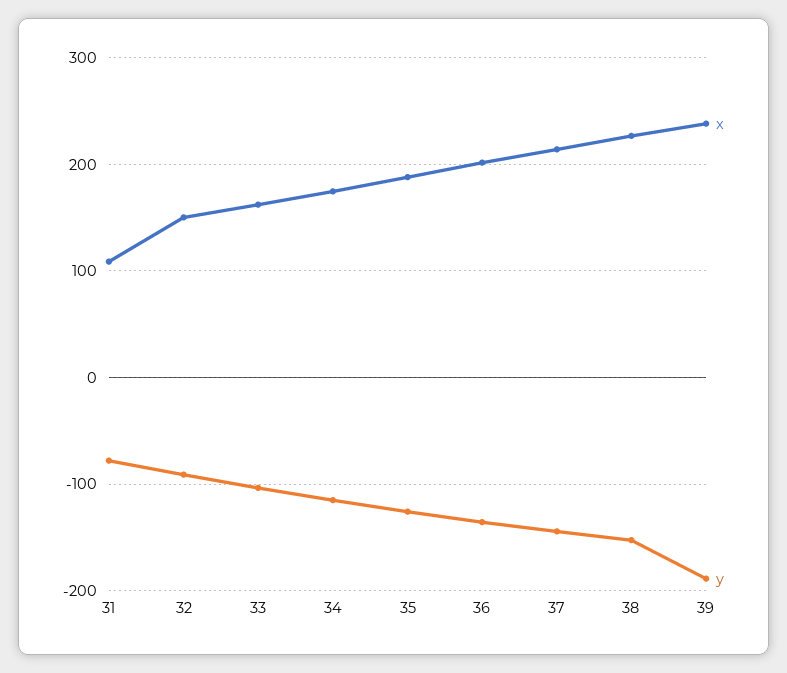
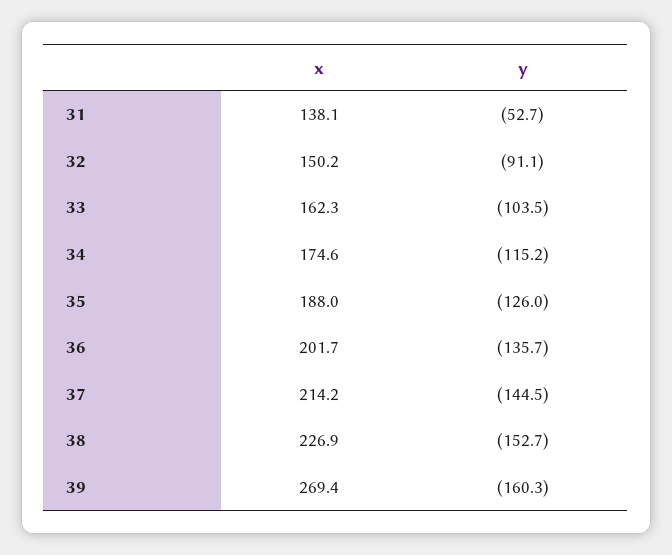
x, 31: 110 -> 138.1
y, 31: -80 -> -52.7
x, 39: 240 -> 269.4
y, 39: -190 -> -160.3

